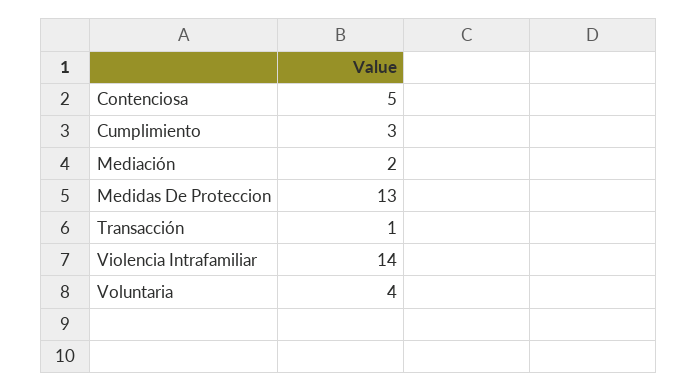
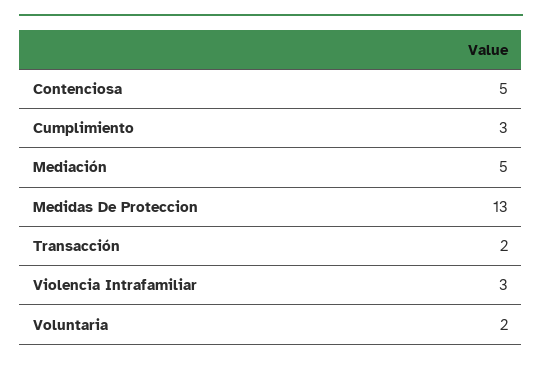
Mediación: 2 -> 5
Transacción: 1 -> 2
Violencia Intrafamiliar: 14 -> 3
Voluntaria: 4 -> 2

